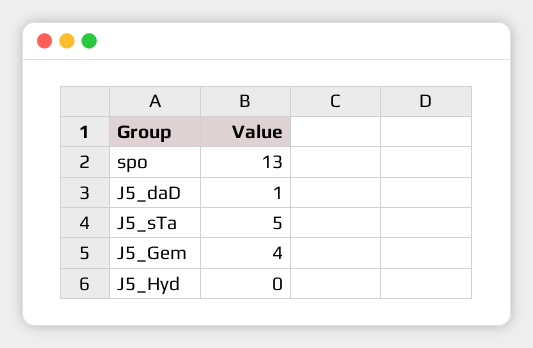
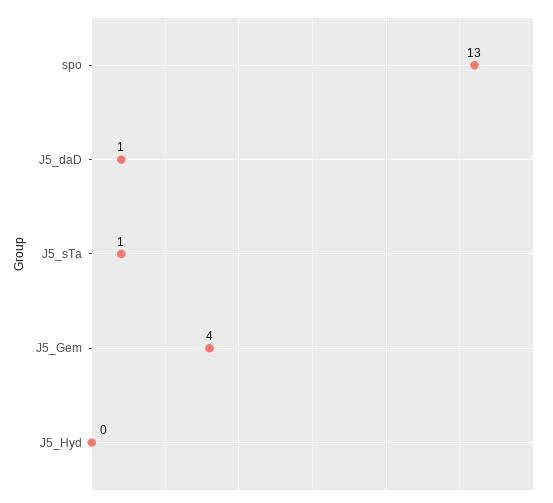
J5_sTa: 5 -> 1

